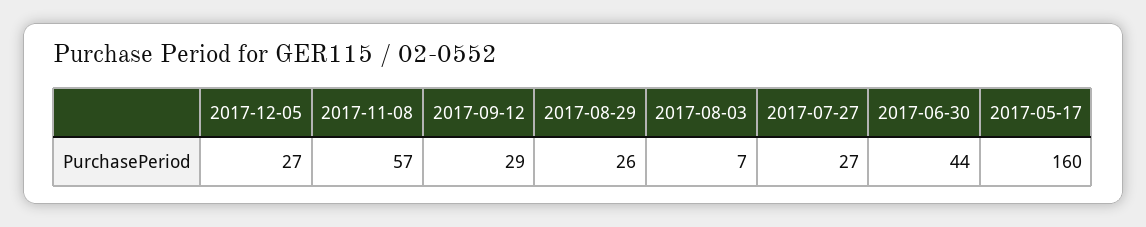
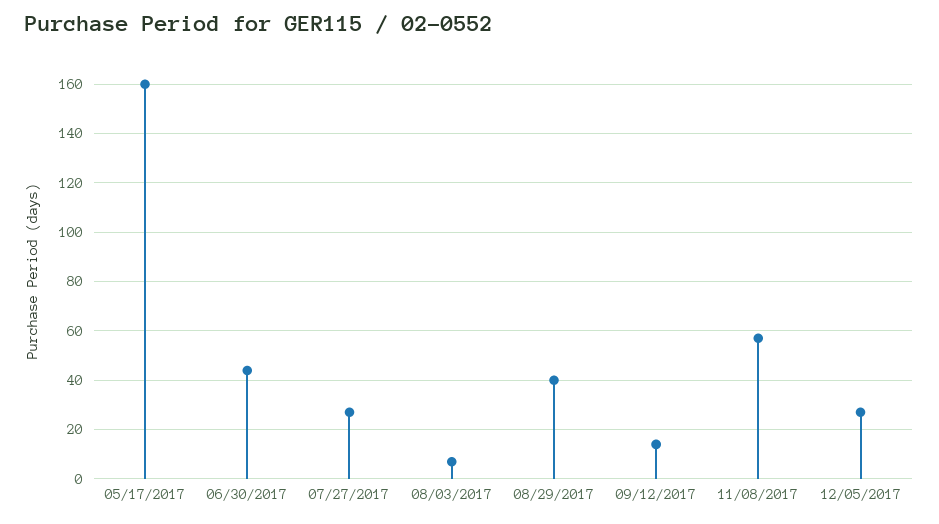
2017-09-12: 29 -> 15
2017-08-29: 26 -> 40

